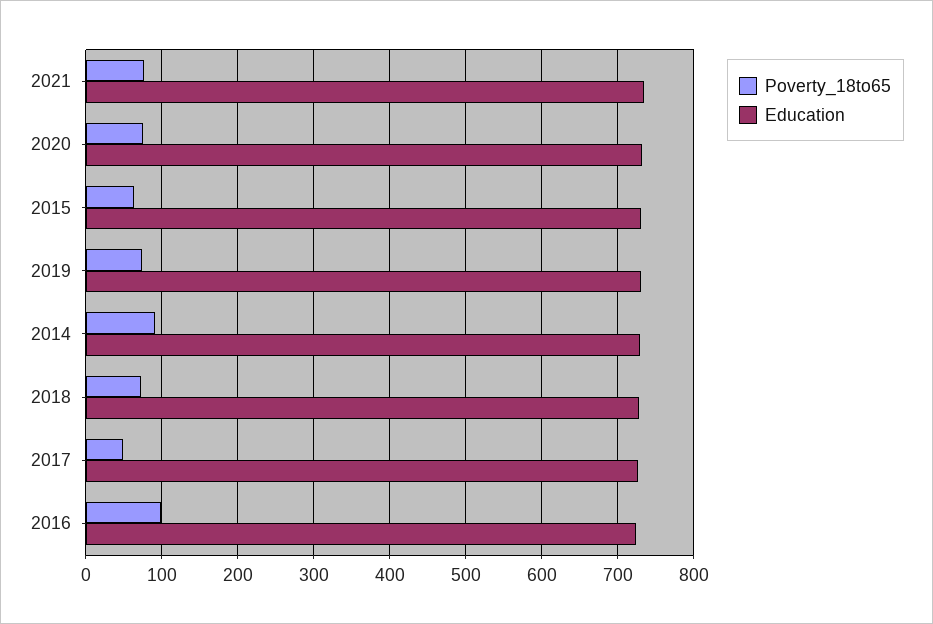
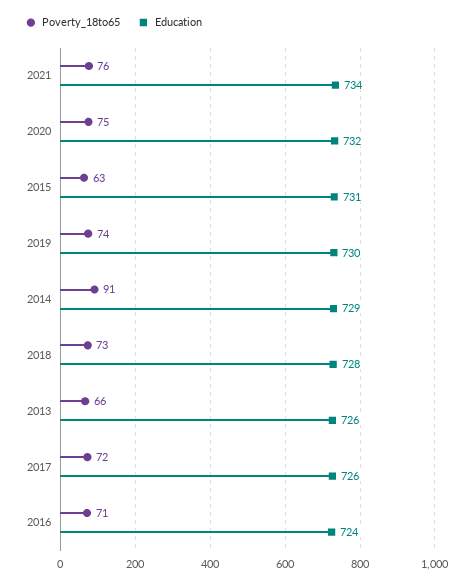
Poverty_18to65, 2017: 50 -> 72
Poverty_18to65, 2016: 100 -> 71
Poverty_18to65, 2013: none -> 66
Education, 2013: none -> 726

